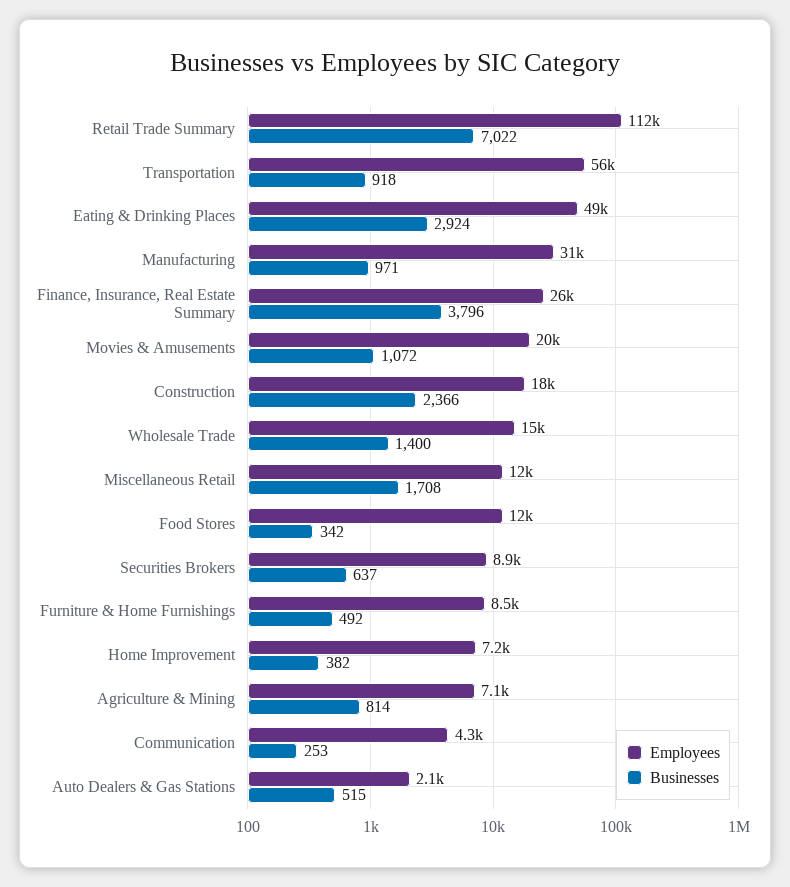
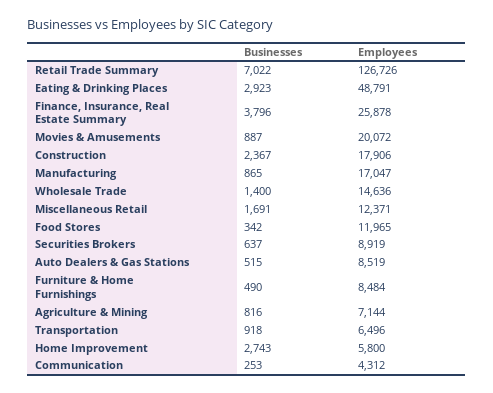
Employees, Retail Trade Summary: 112000 -> 126726
Employees, Transportation: 56000 -> 6496
Businesses, Eating & Drinking Places: 2924 -> 2923
Employees, Manufacturing: 31000 -> 17047
Businesses, Manufacturing: 971 -> 865
Businesses, Movies & Amusements: 1072 -> 887
Businesses, Construction: 2366 -> 2367
Businesses, Miscellaneous Retail: 1708 -> 1691
Businesses, Furniture & Home Furnishings: 492 -> 490
Employees, Home Improvement: 7200 -> 5800
Businesses, Home Improvement: 382 -> 2743
Businesses, Agriculture & Mining: 814 -> 816
Employees, Auto Dealers & Gas Stations: 2100 -> 8519

